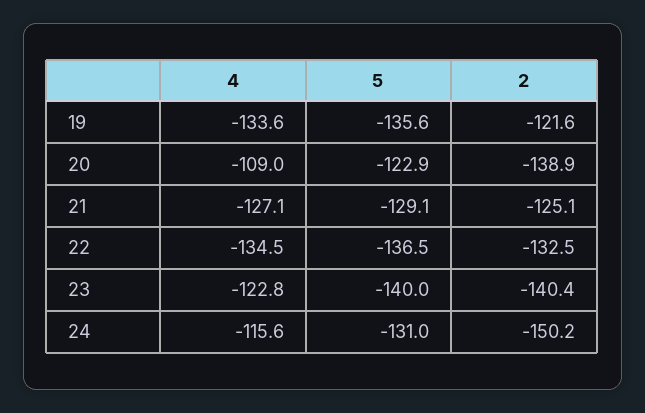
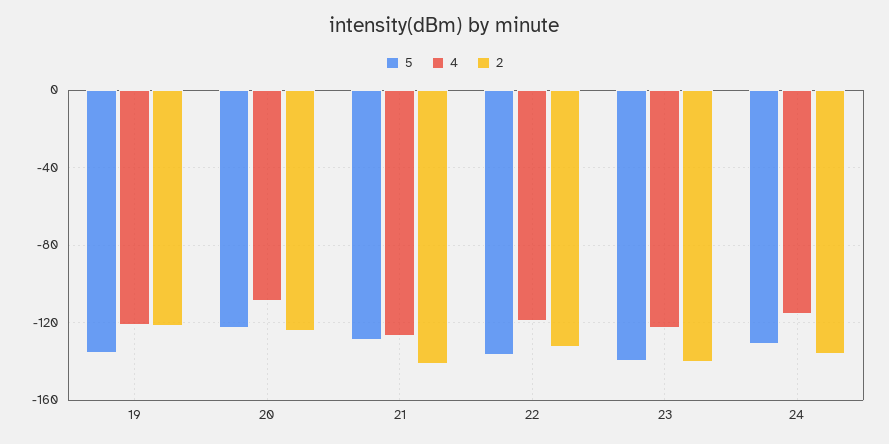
4, 19: -133.6 -> -120
2, 20: -138.9 -> -125
2, 21: -125.1 -> -140
4, 22: -134.5 -> -120
2, 24: -150.2 -> -135

